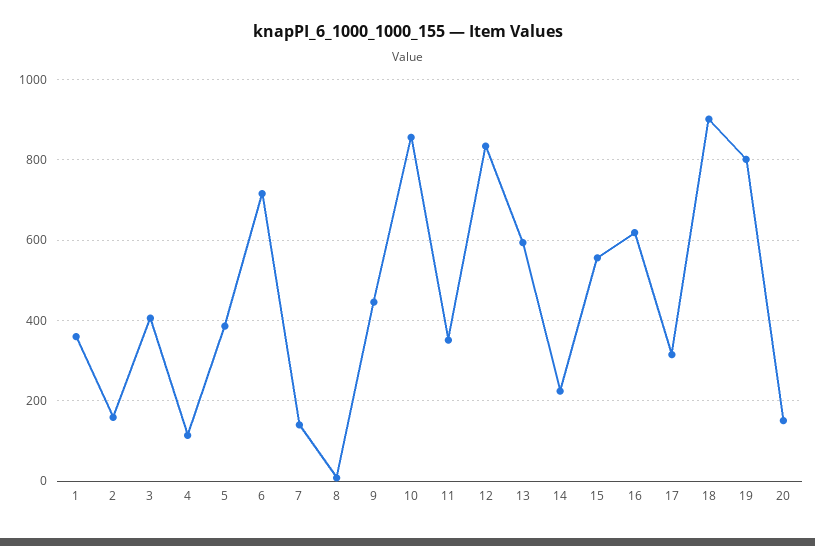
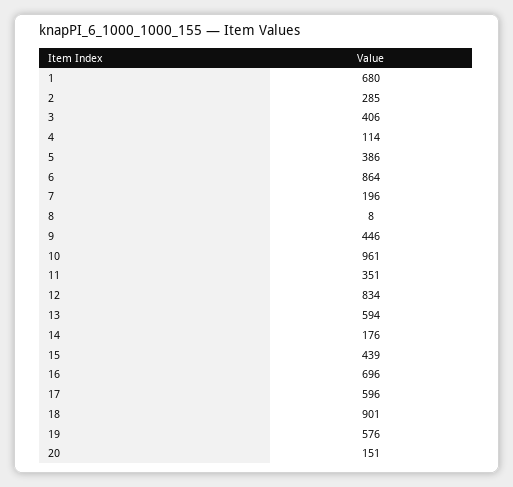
1: 360 -> 680
2: 160 -> 285
6: 720 -> 864
7: 140 -> 196
10: 860 -> 961
14: 220 -> 176
15: 560 -> 439
16: 620 -> 696
17: 320 -> 596
19: 800 -> 576

